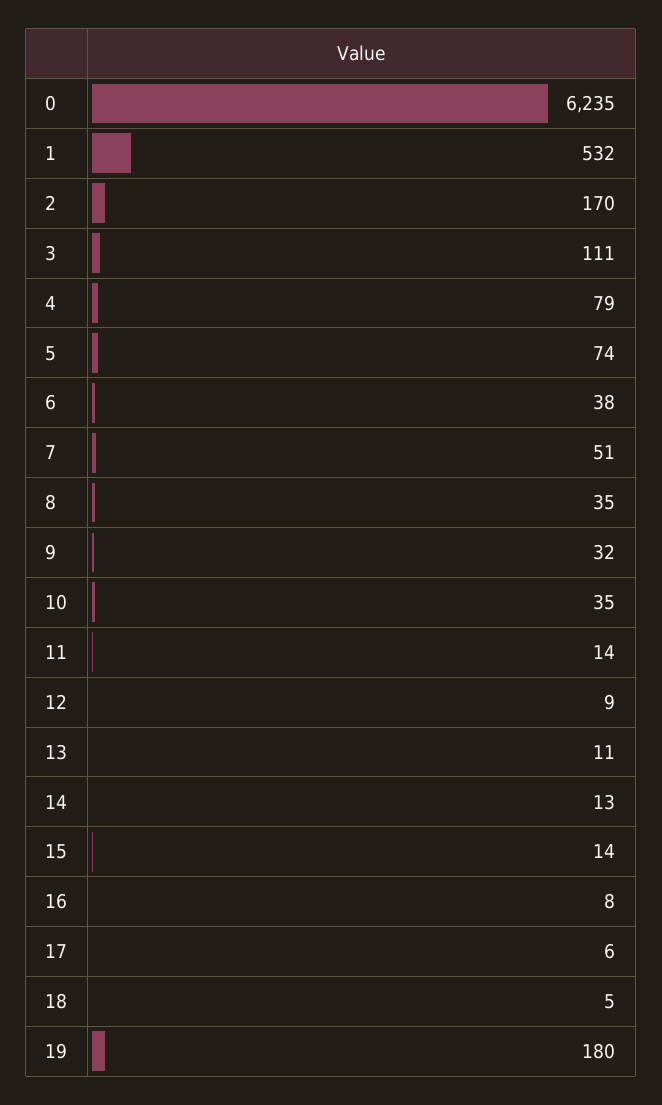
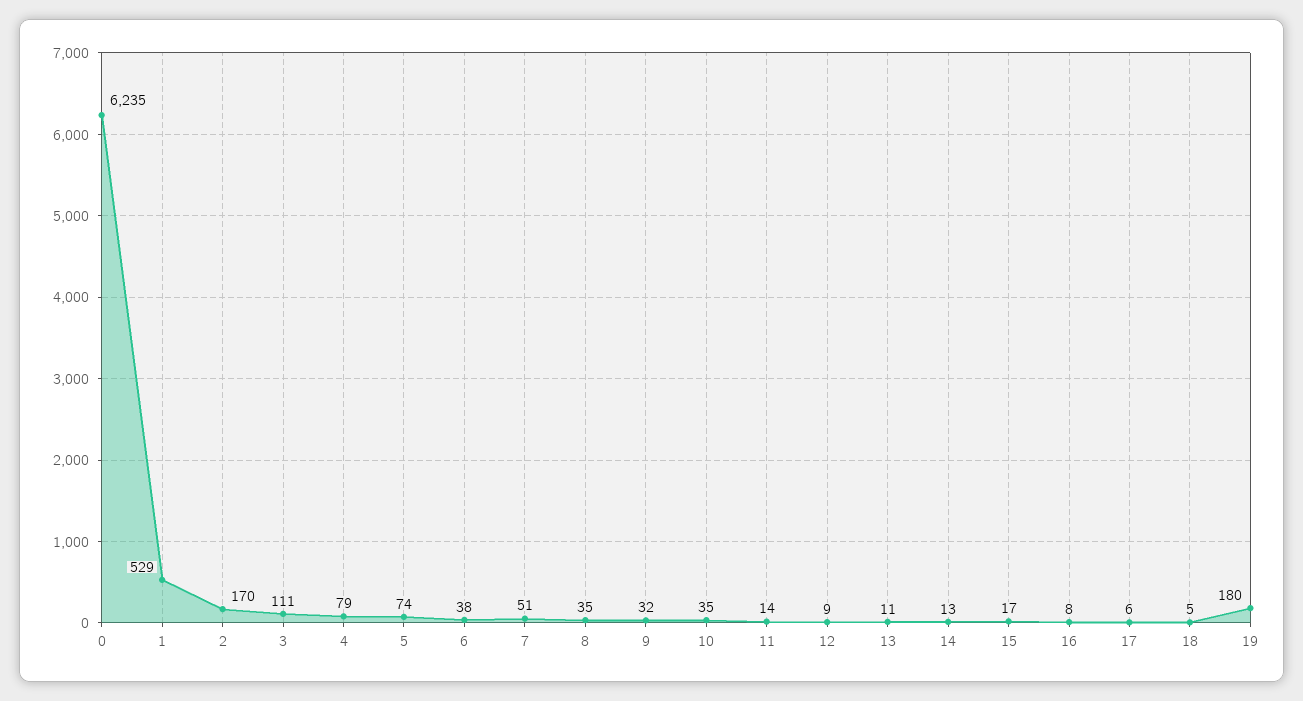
1: 532 -> 529
15: 14 -> 17

